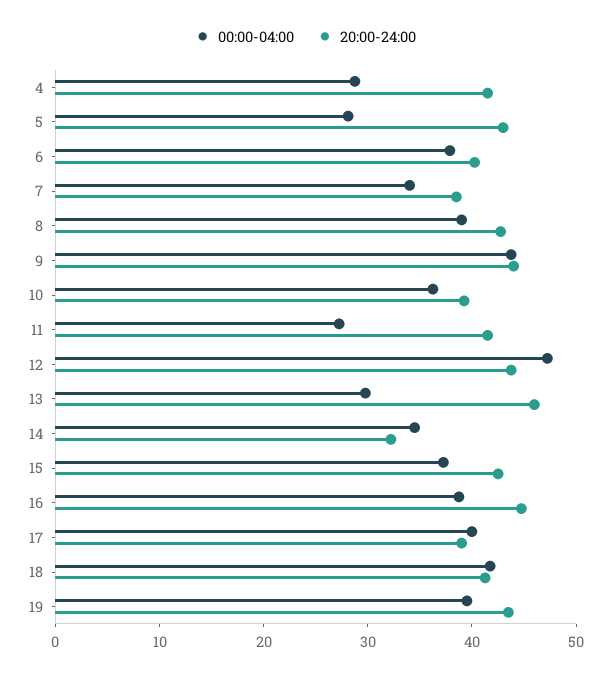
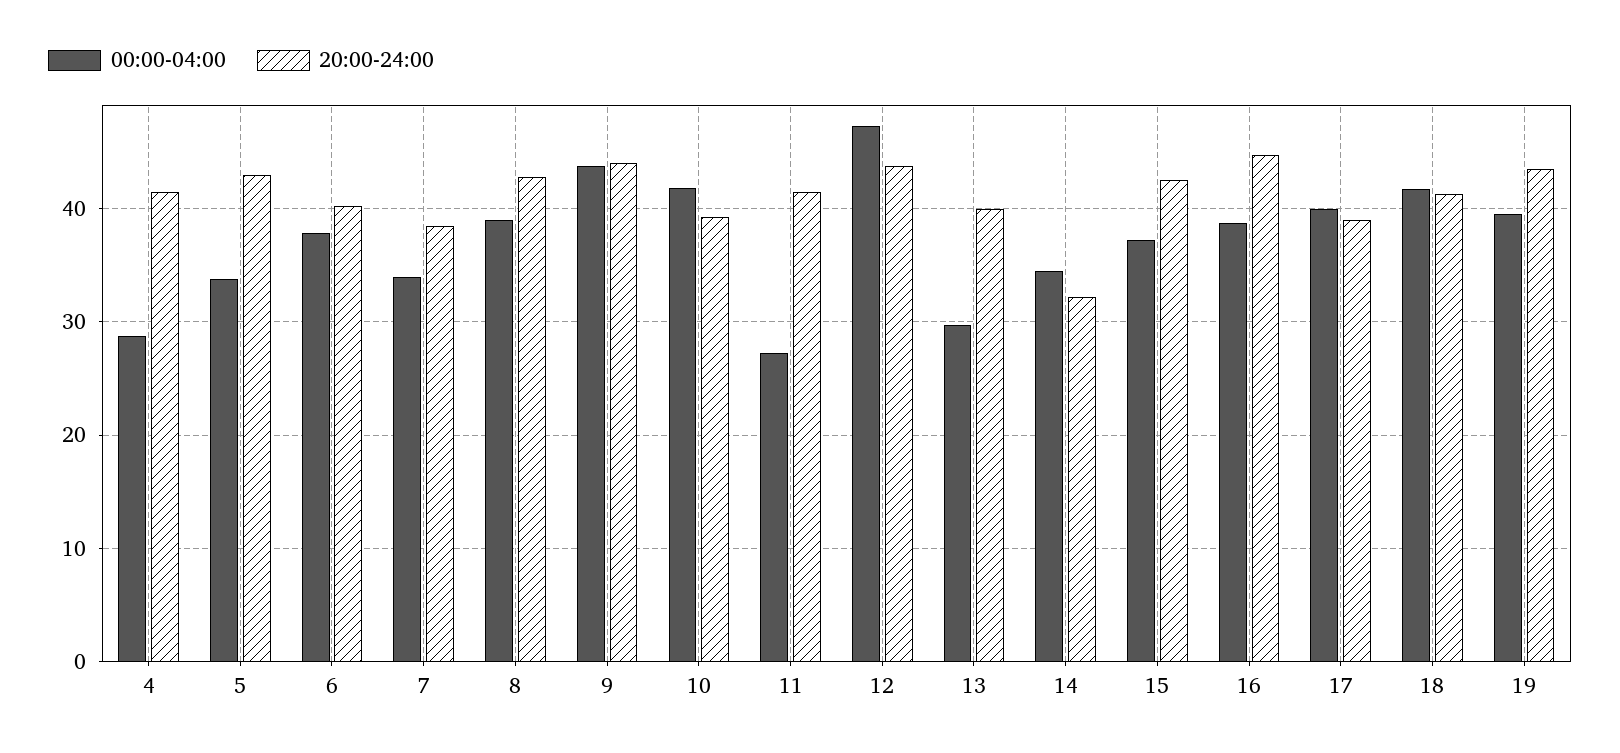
00:00-04:00, 5: 28 -> 34
00:00-04:00, 10: 36 -> 42
20:00-24:00, 13: 46 -> 40

